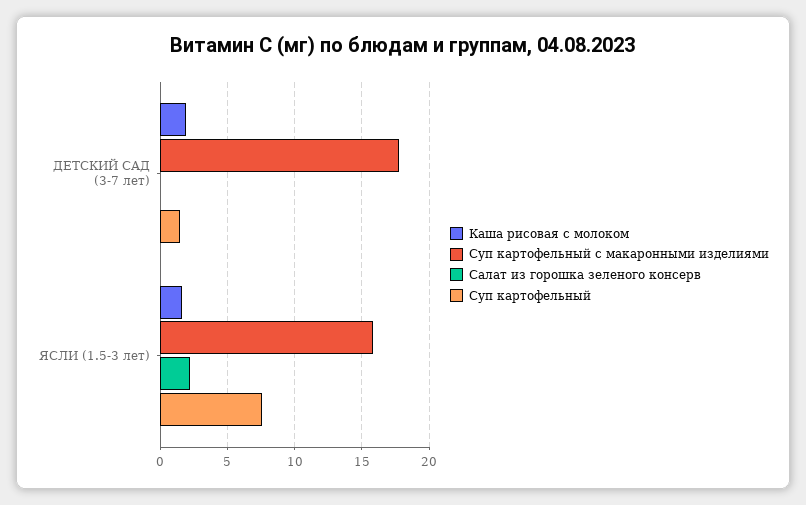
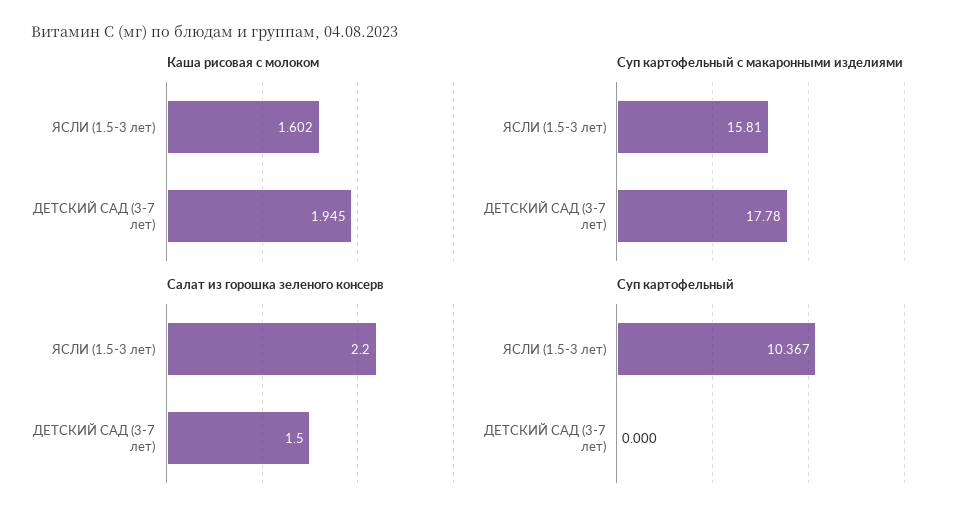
Салат из горошка зеленого консерв, ДЕТСКИЙ САД (3-7 лет): 0 -> 1.5
Суп картофельный, ДЕТСКИЙ САД (3-7 лет): 1.5 -> 0
Суп картофельный, ЯСЛИ (1.5-3 лет): 7.5 -> 10.367

